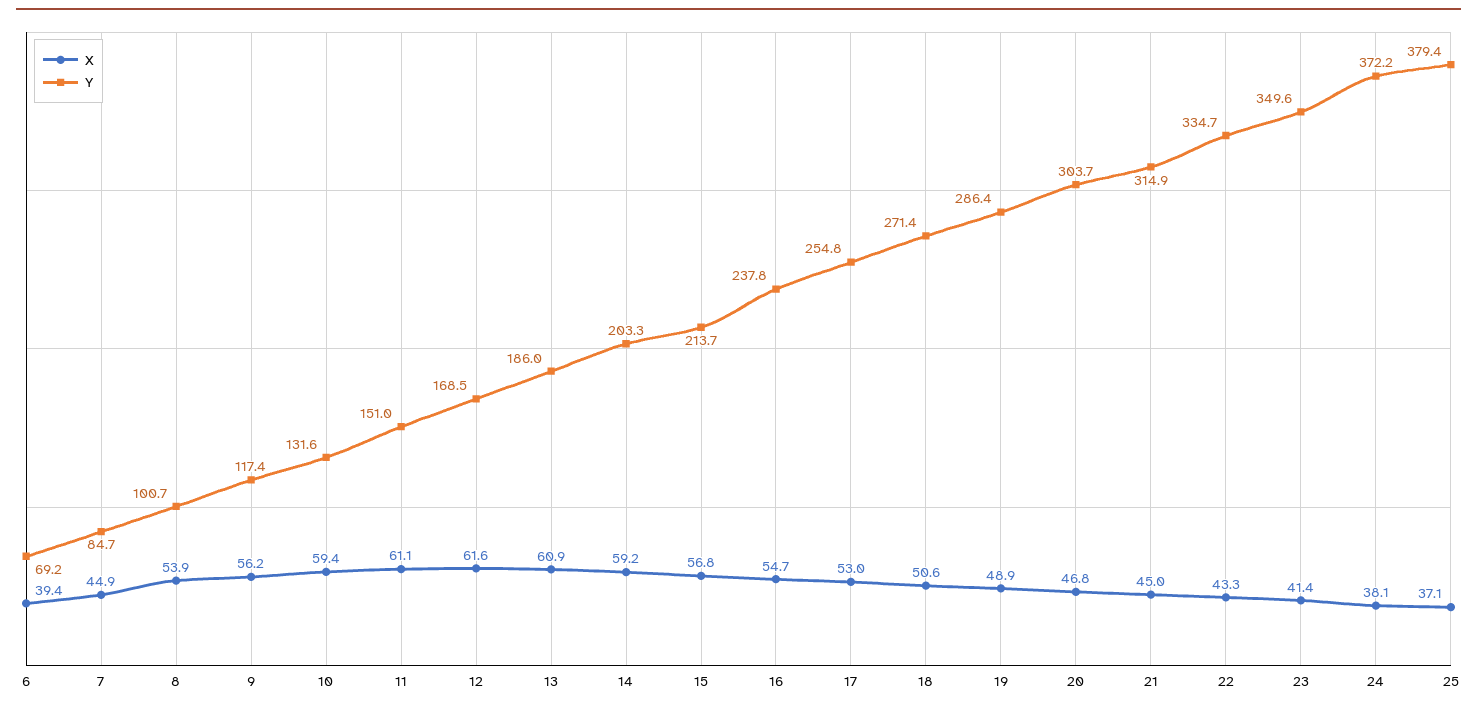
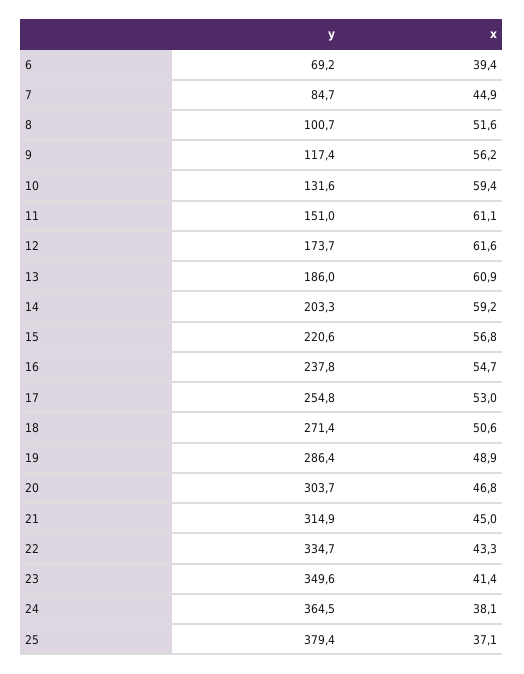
X, 8: 53.9 -> 51.6
Y, 12: 168.5 -> 173.7
Y, 15: 213.7 -> 220.6
Y, 24: 372.2 -> 364.5

